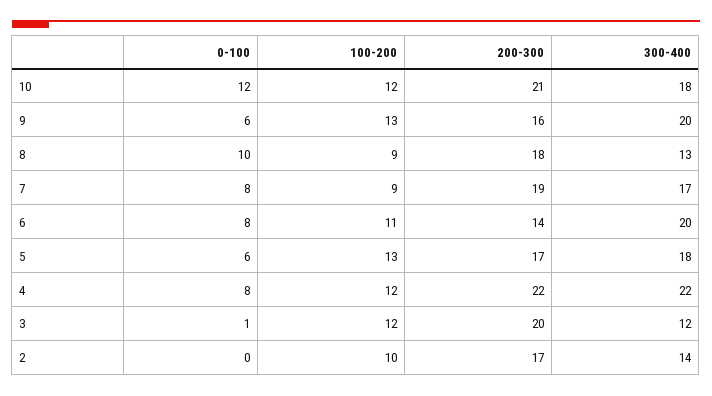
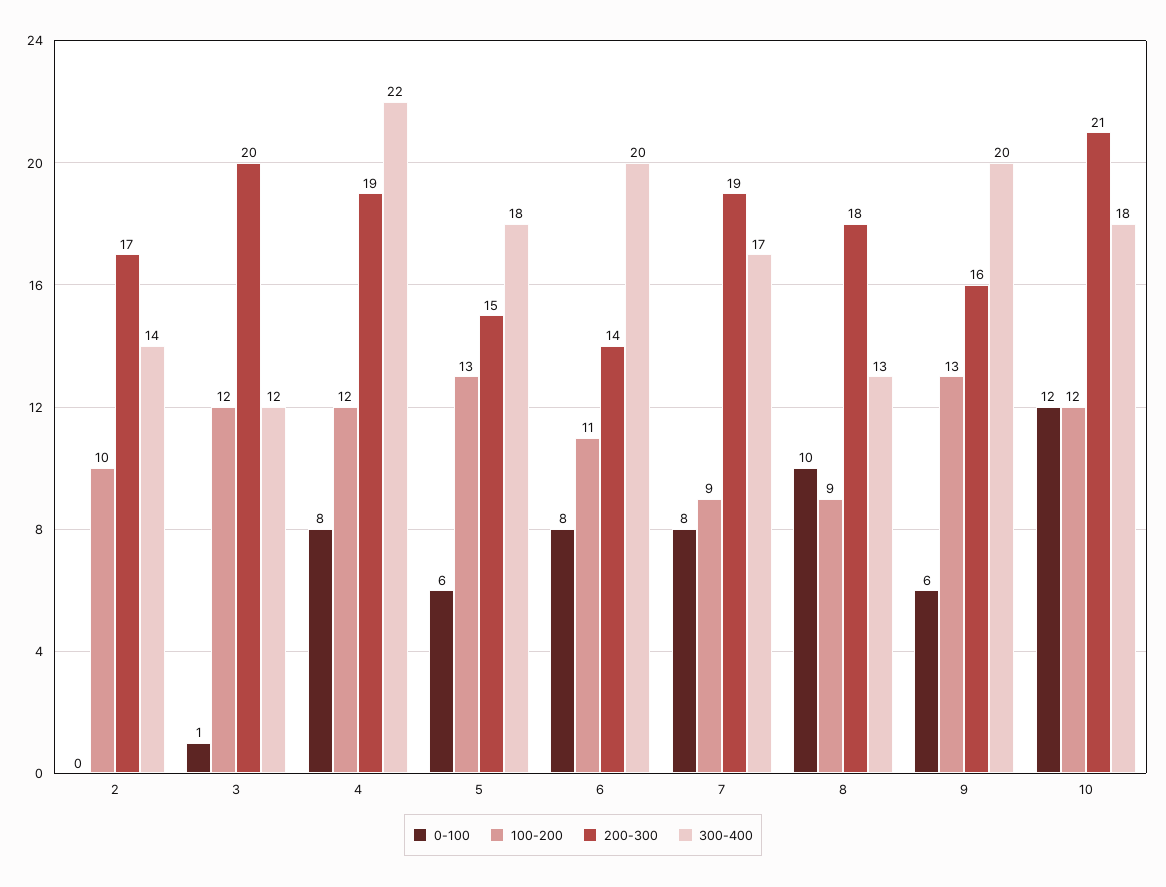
200-300, 5: 17 -> 15
200-300, 4: 22 -> 19

